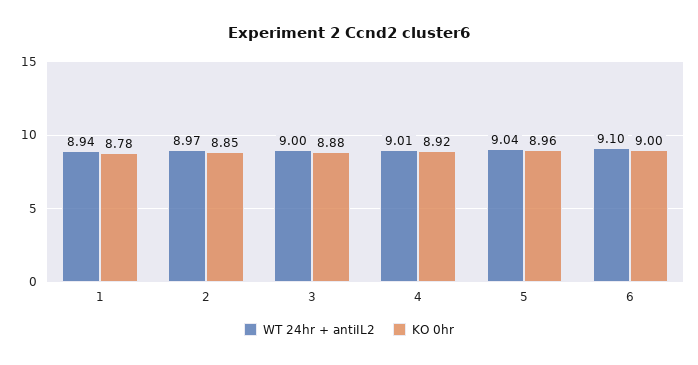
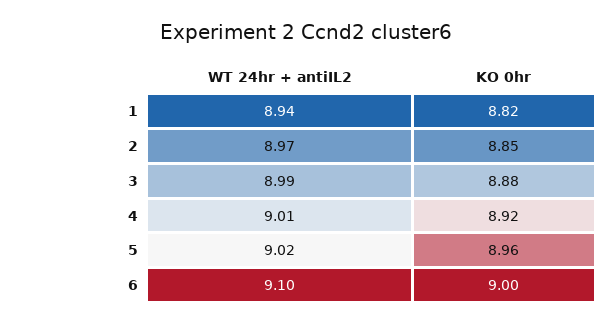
KO 0hr, 1: 8.78 -> 8.82
WT 24hr + antiIL2, 3: 9 -> 8.99
WT 24hr + antiIL2, 5: 9.04 -> 9.02

